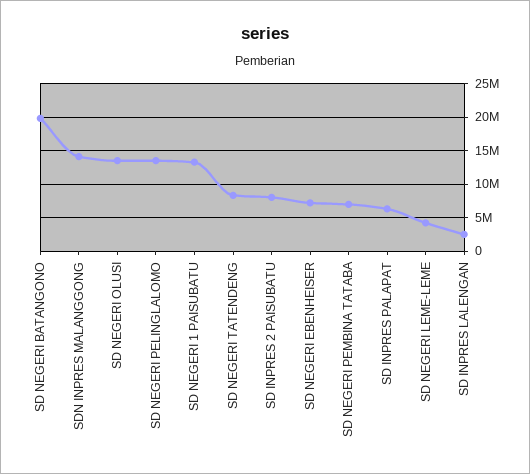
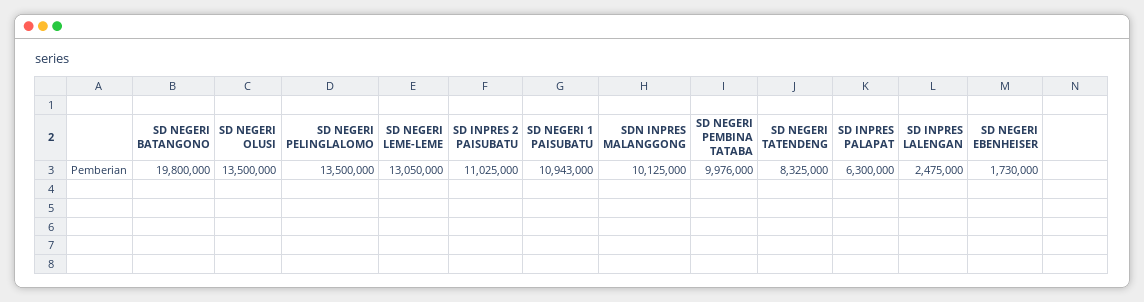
SDN INPRES MALANGGONG: 14000000 -> 10125000
SD NEGERI 1 PAISUBATU: 13000000 -> 10943000
SD INPRES 2 PAISUBATU: 8000000 -> 11025000
SD NEGERI EBENHEISER: 7000000 -> 1730000
SD NEGERI PEMBINA TATABA: 7000000 -> 9976000
SD NEGERI LEME-LEME: 4000000 -> 13050000

